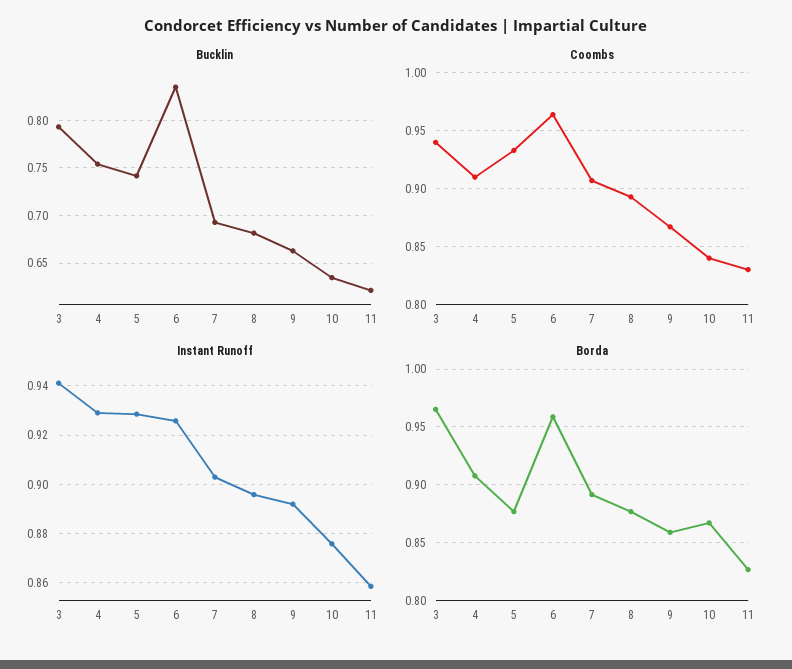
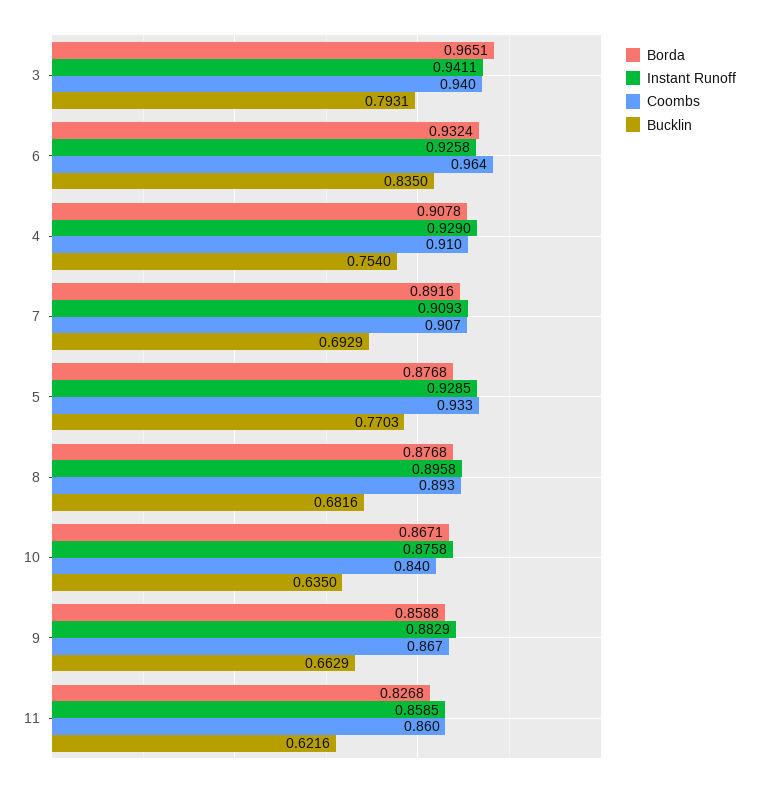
Bucklin, 5: 0.74 -> 0.7703
Coombs, 11: 0.83 -> 0.86
Instant Runoff, 7: 0.9025 -> 0.9093
Instant Runoff, 9: 0.8925 -> 0.8829
Borda, 6: 0.96 -> 0.9324

